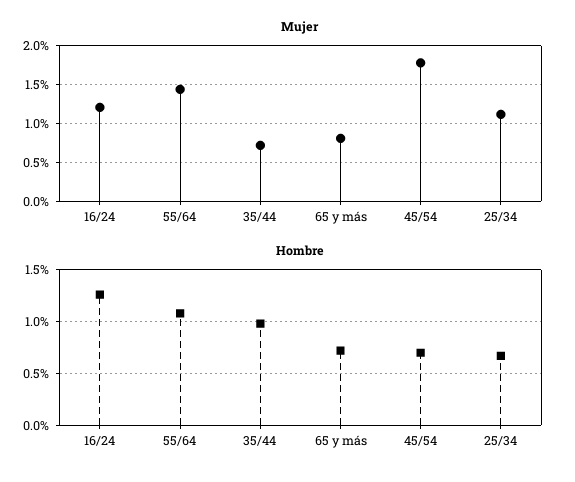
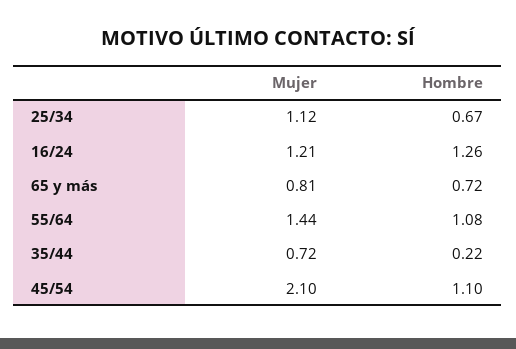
Mujer, 45/54: 1.8 -> 2.1
Hombre, 35/44: 1 -> 0.22
Hombre, 45/54: 0.7 -> 1.1

